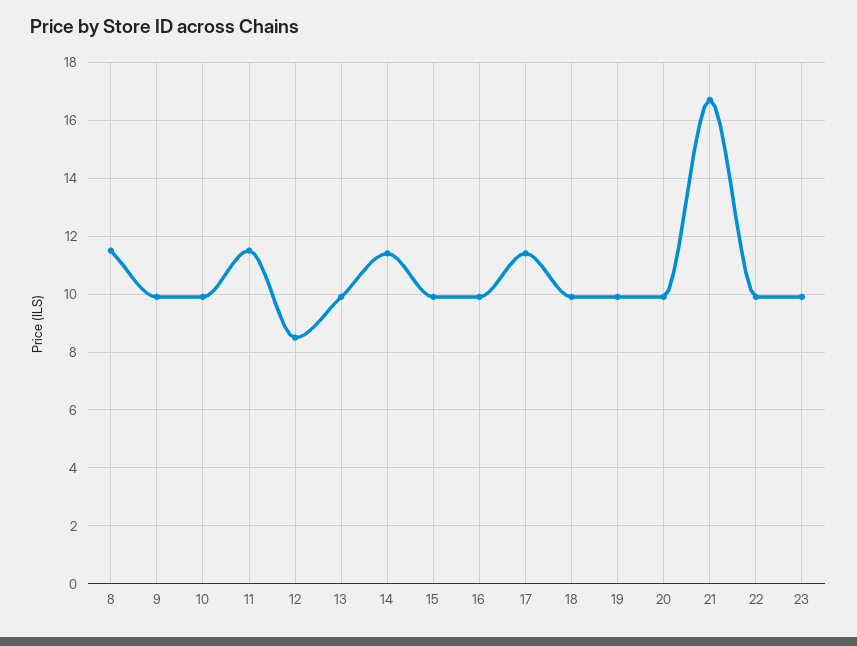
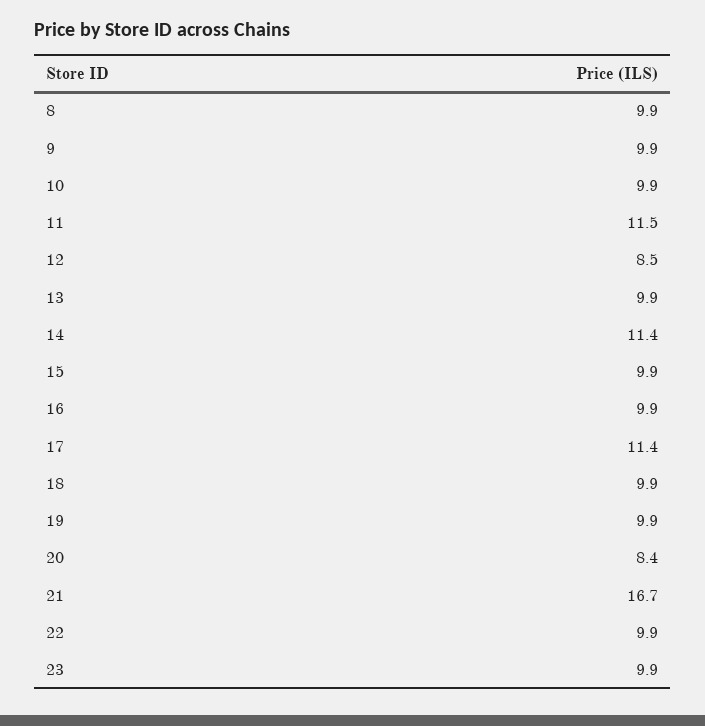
8: 11.5 -> 9.9
20: 10 -> 8.4

